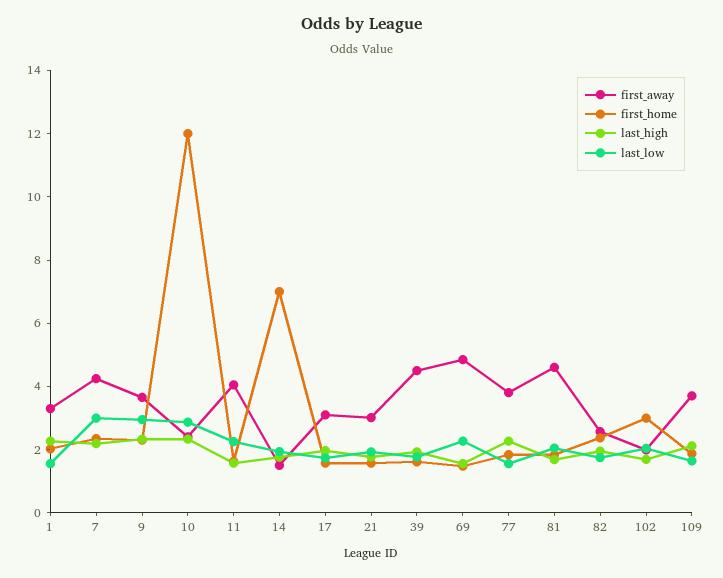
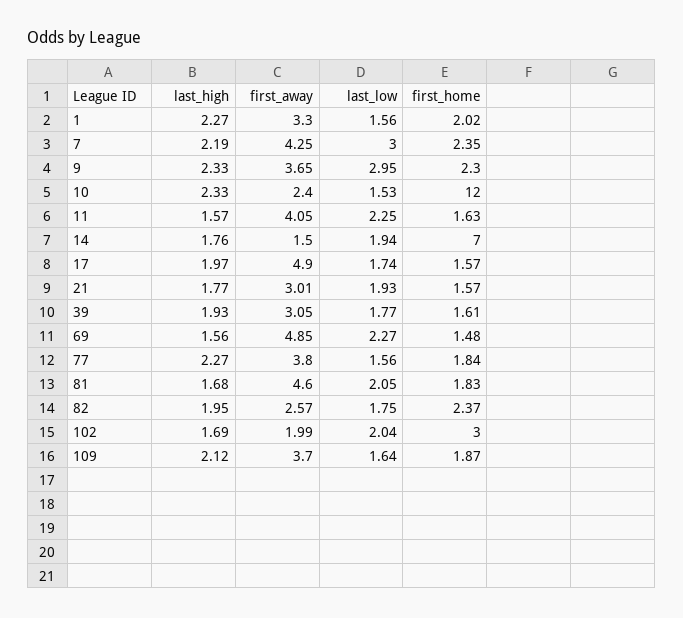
last_low, 10: 3 -> 1.53
first_away, 17: 3 -> 4.9
first_away, 39: 4.5 -> 3.05

